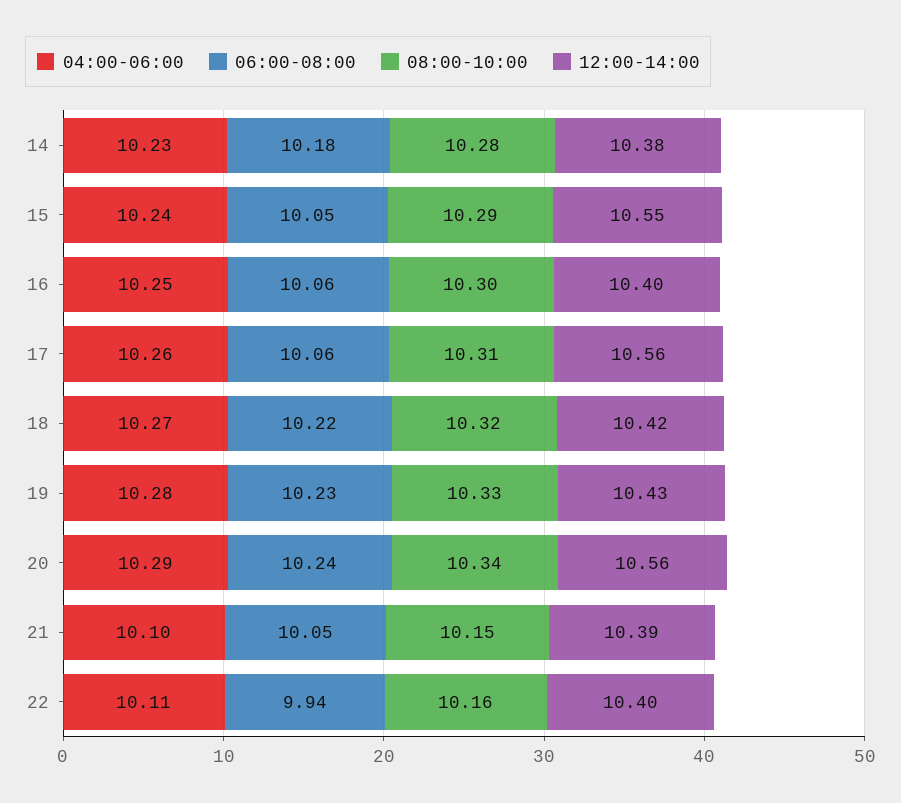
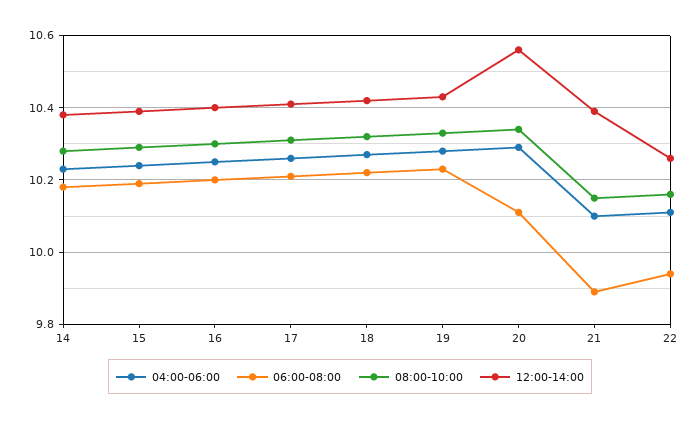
06:00-08:00, 15: 10.05 -> 10.2
12:00-14:00, 15: 10.55 -> 10.4
06:00-08:00, 16: 10.06 -> 10.2
06:00-08:00, 17: 10.06 -> 10.2
12:00-14:00, 17: 10.56 -> 10.4
06:00-08:00, 20: 10.24 -> 10.1
06:00-08:00, 21: 10.05 -> 9.9
12:00-14:00, 22: 10.4 -> 10.25

